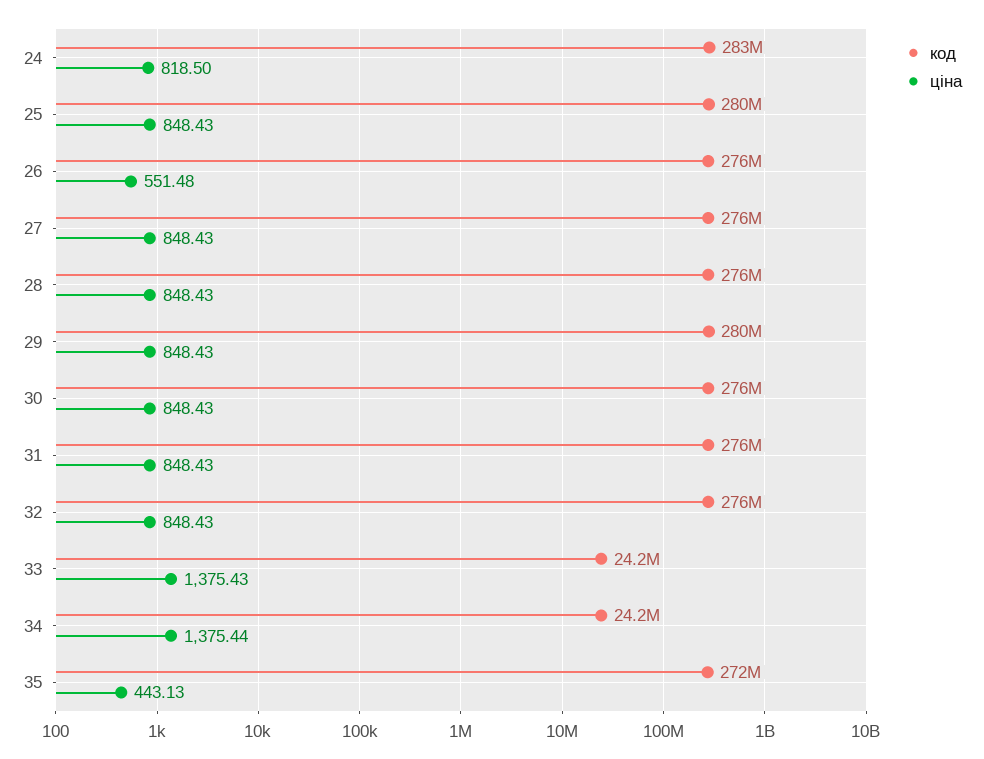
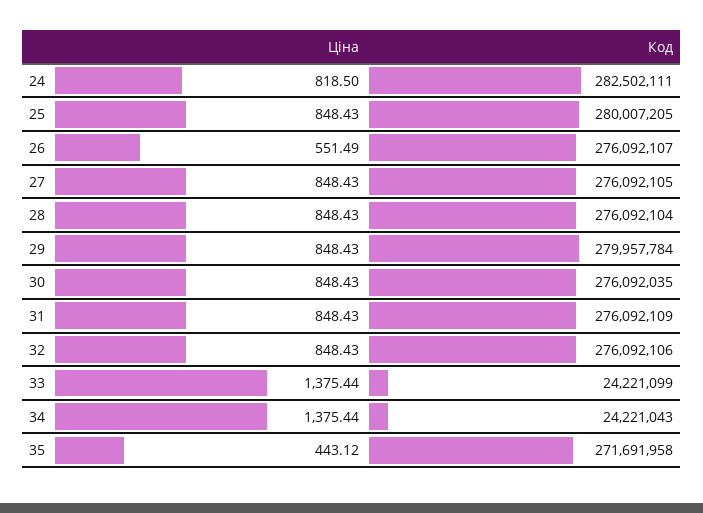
ціна, 26: 551.48 -> 551.49
ціна, 33: 1375.43 -> 1375.44
ціна, 35: 443.13 -> 443.12

